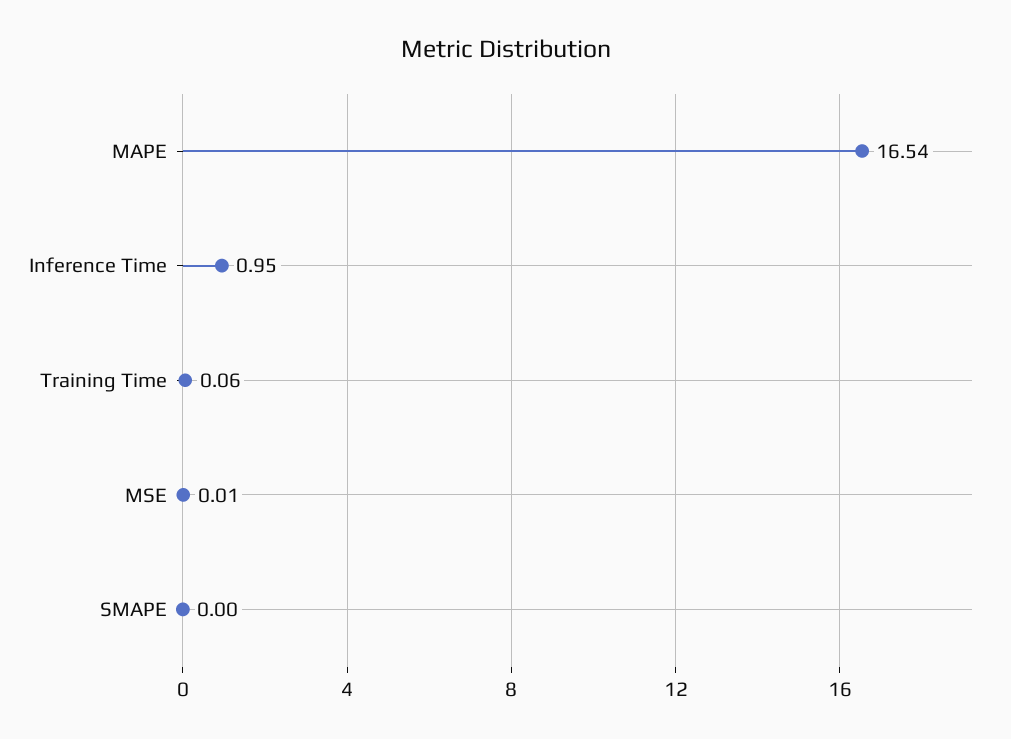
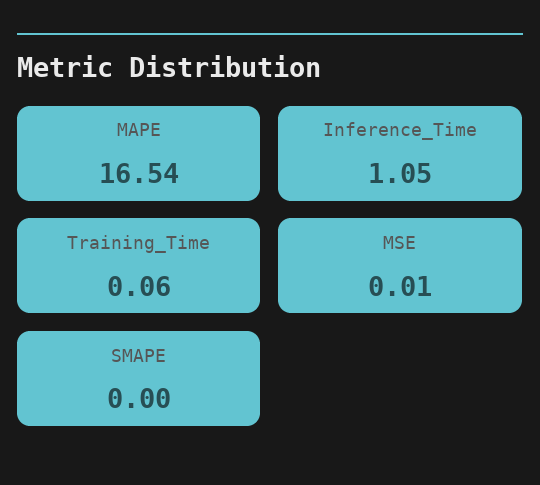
Inference Time: 0.95 -> 1.05

